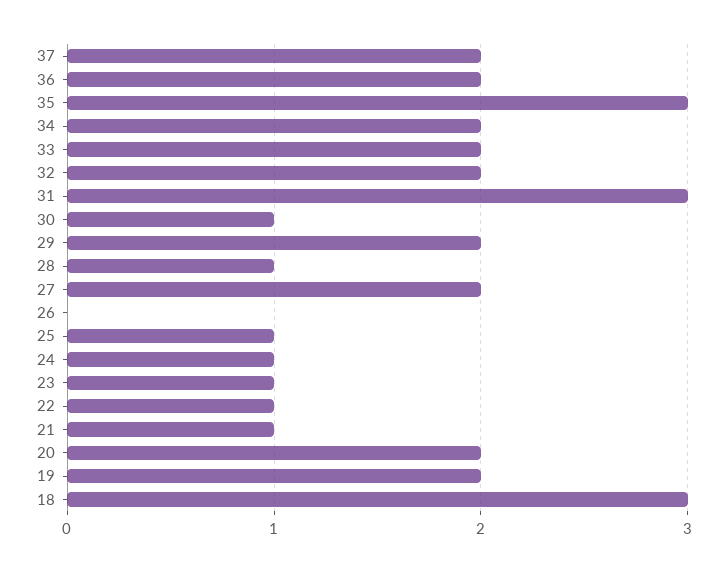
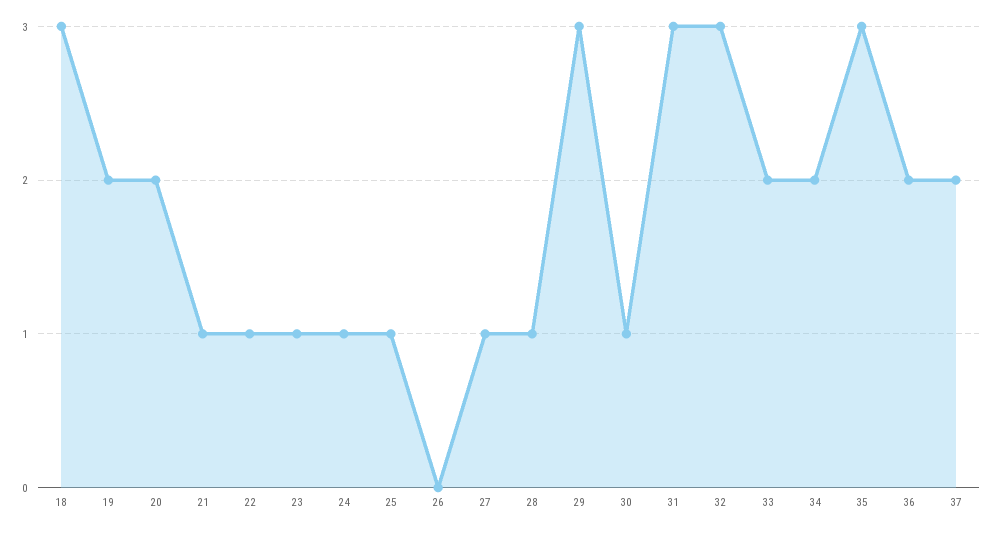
32: 2 -> 3
29: 2 -> 3
27: 2 -> 1

